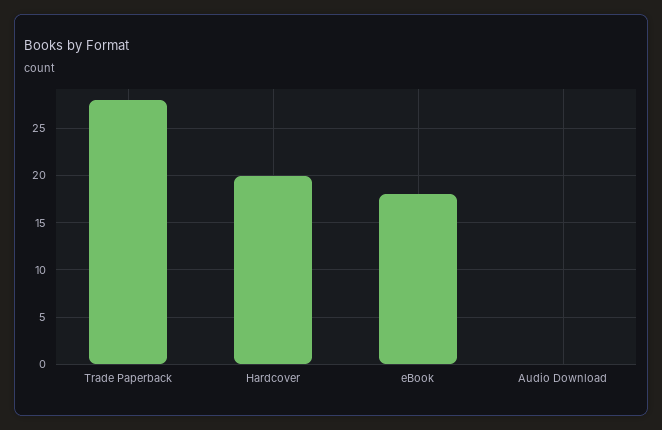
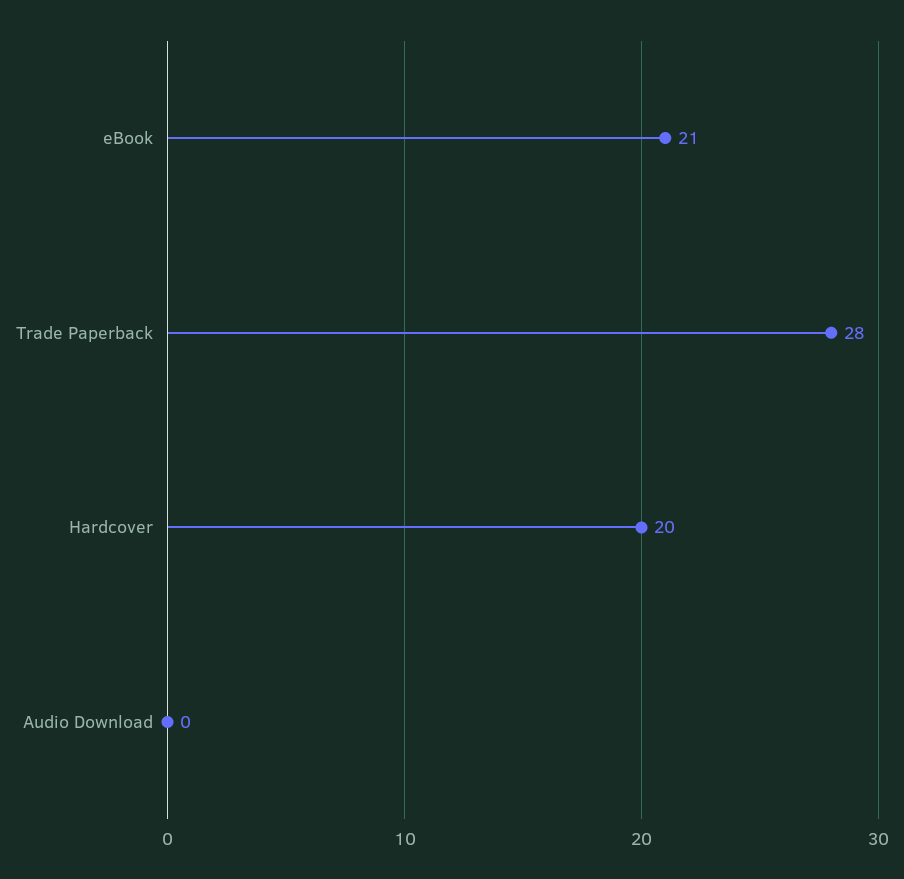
eBook: 18 -> 21

